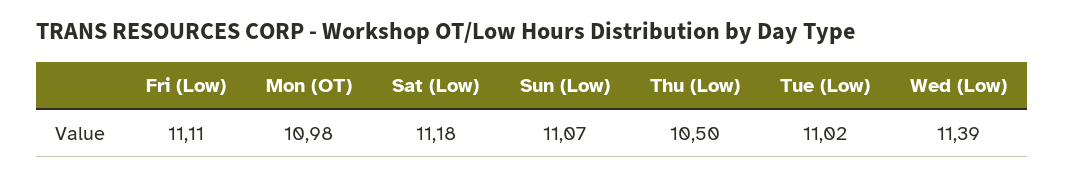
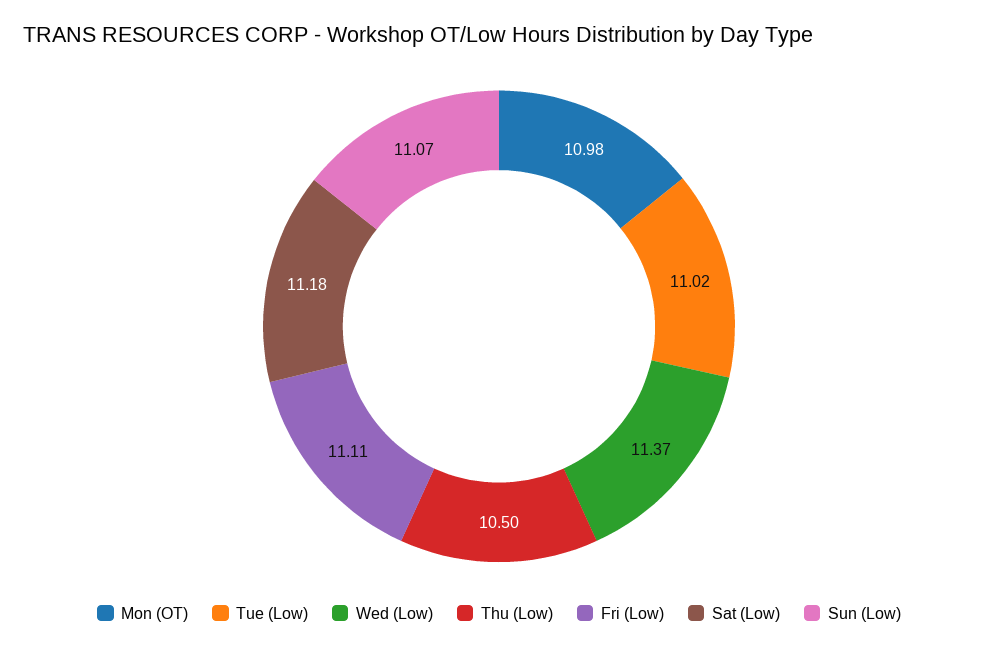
Wed (Low): 11.39 -> 11.37

